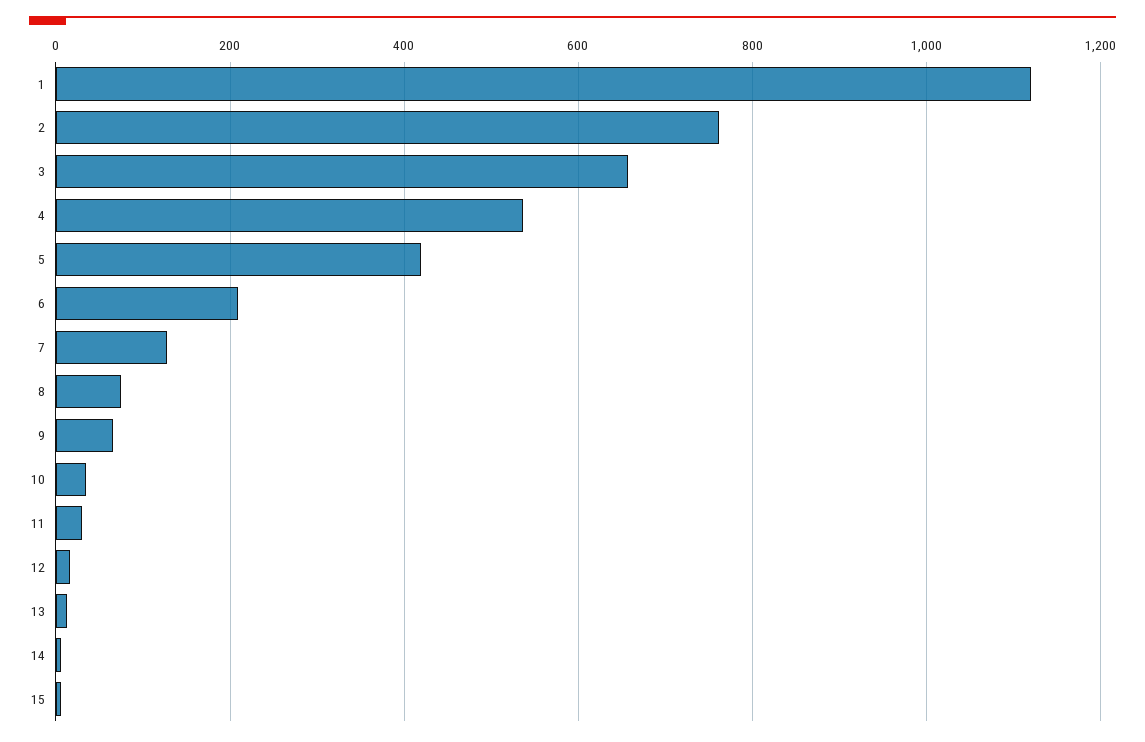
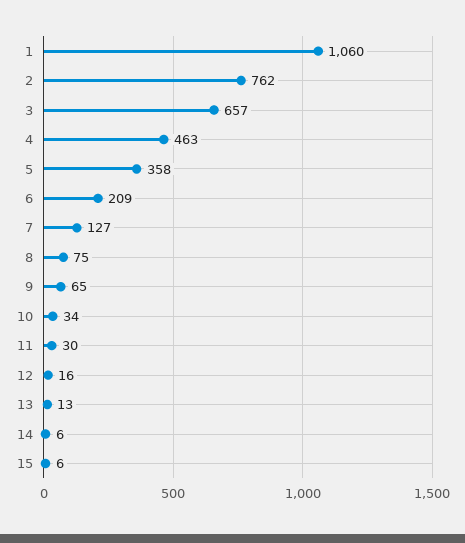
1: 1120 -> 1060
4: 540 -> 463
5: 420 -> 358

